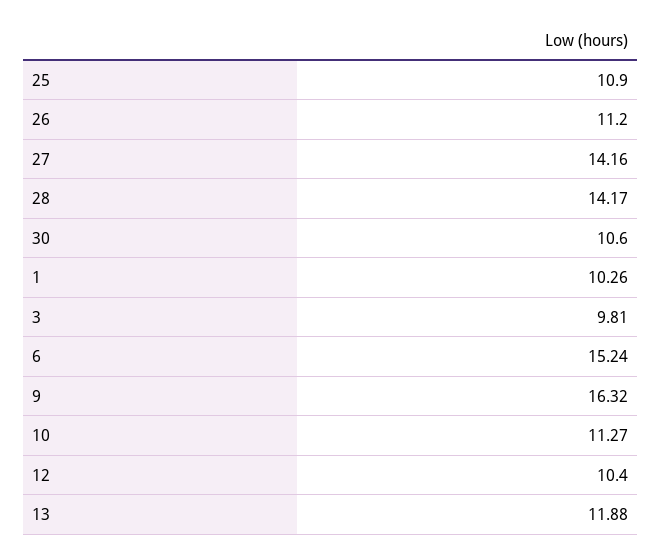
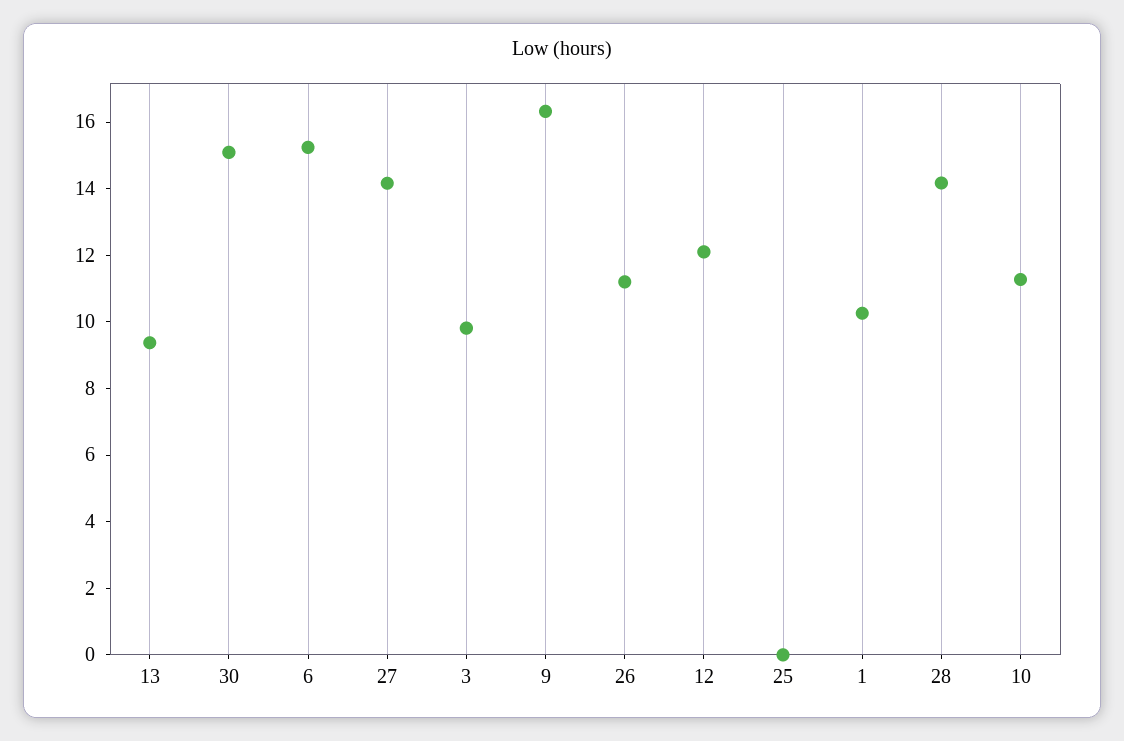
25: 10.9 -> 0
30: 10.6 -> 15
12: 10.4 -> 12
13: 11.88 -> 9.5

